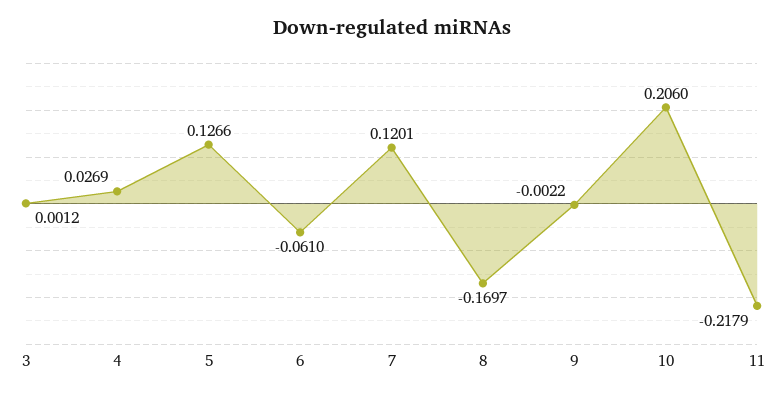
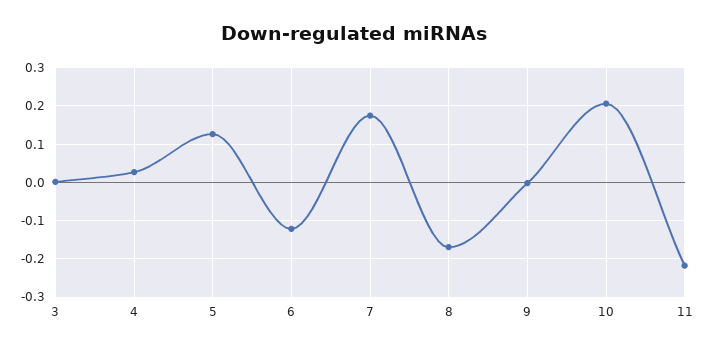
6: -0.061 -> -0.12
7: 0.1201 -> 0.18

